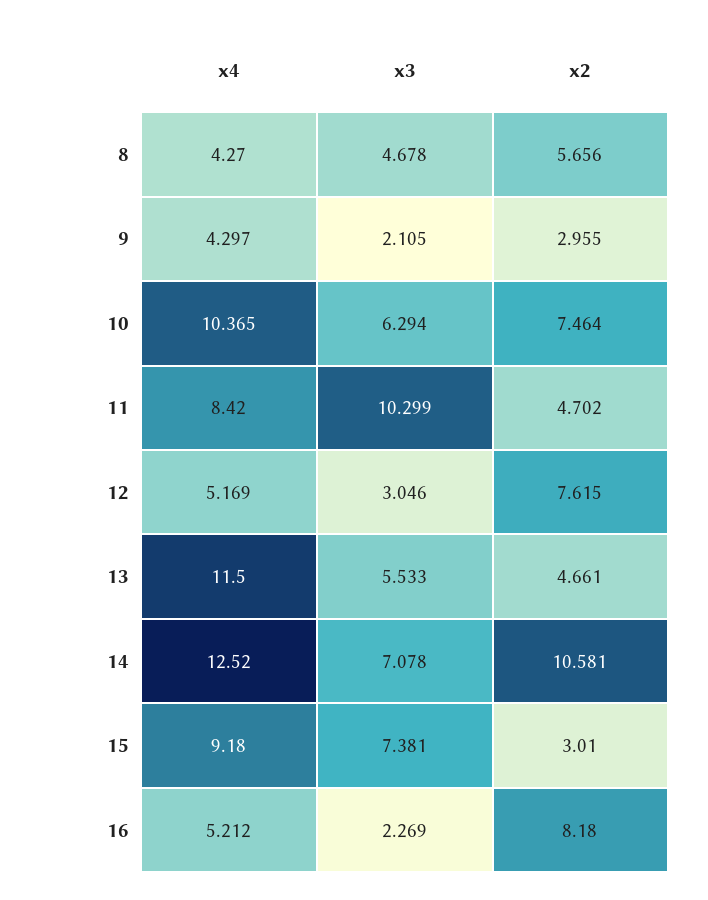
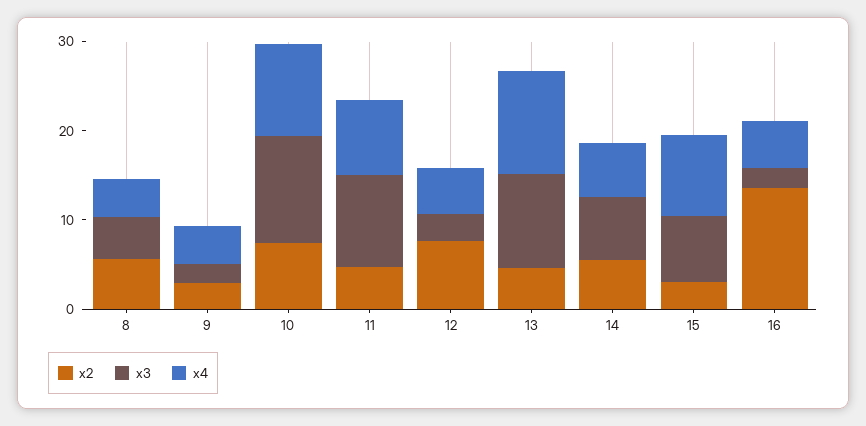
x3, 10: 6.294 -> 12
x3, 13: 5.533 -> 10
x4, 14: 12.52 -> 6
x2, 14: 10.581 -> 6
x2, 16: 8.18 -> 14

